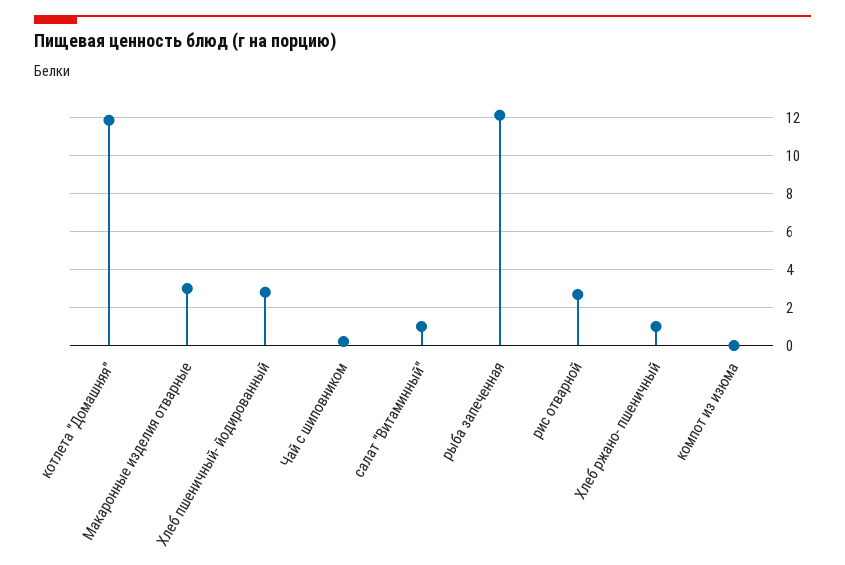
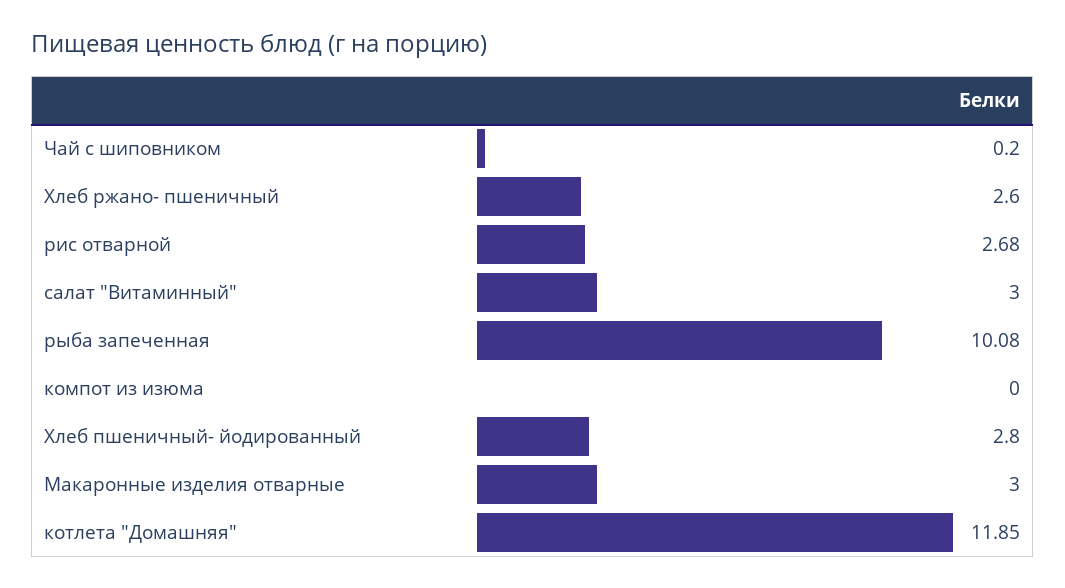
салат "Витаминный": 1 -> 3
рыба запеченная: 12 -> 10.08
Хлеб ржано- пшеничный: 1 -> 2.6

